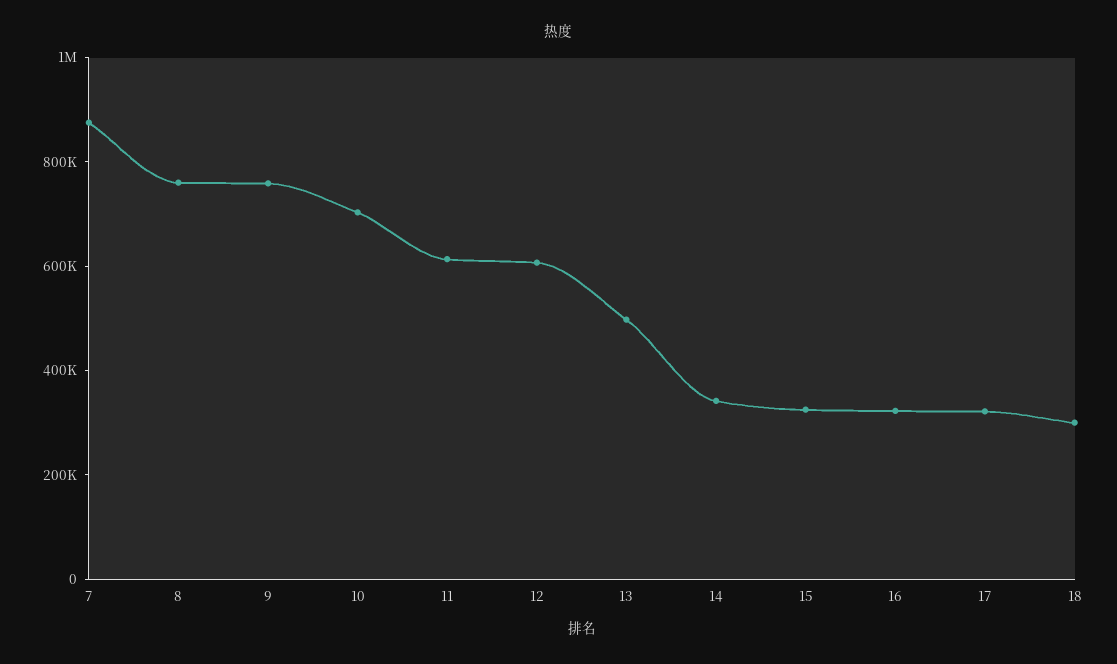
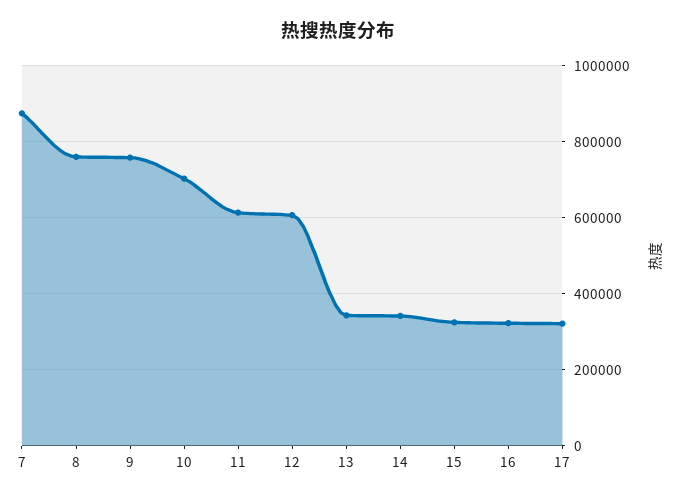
13: 500000 -> 340000
18: 300000 -> none

